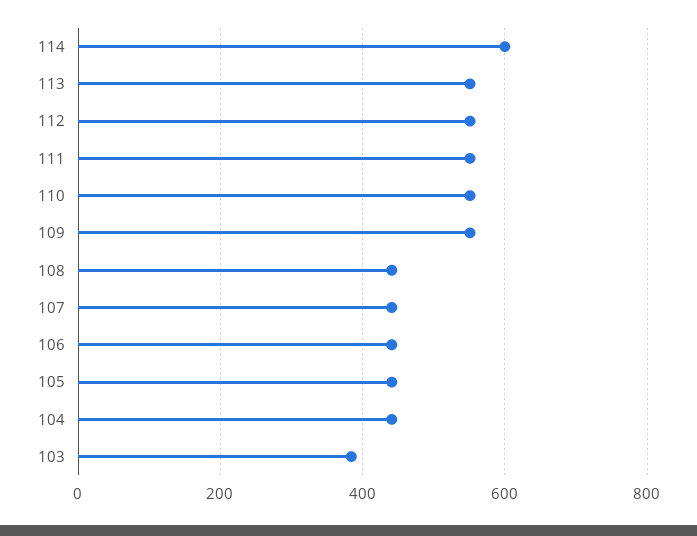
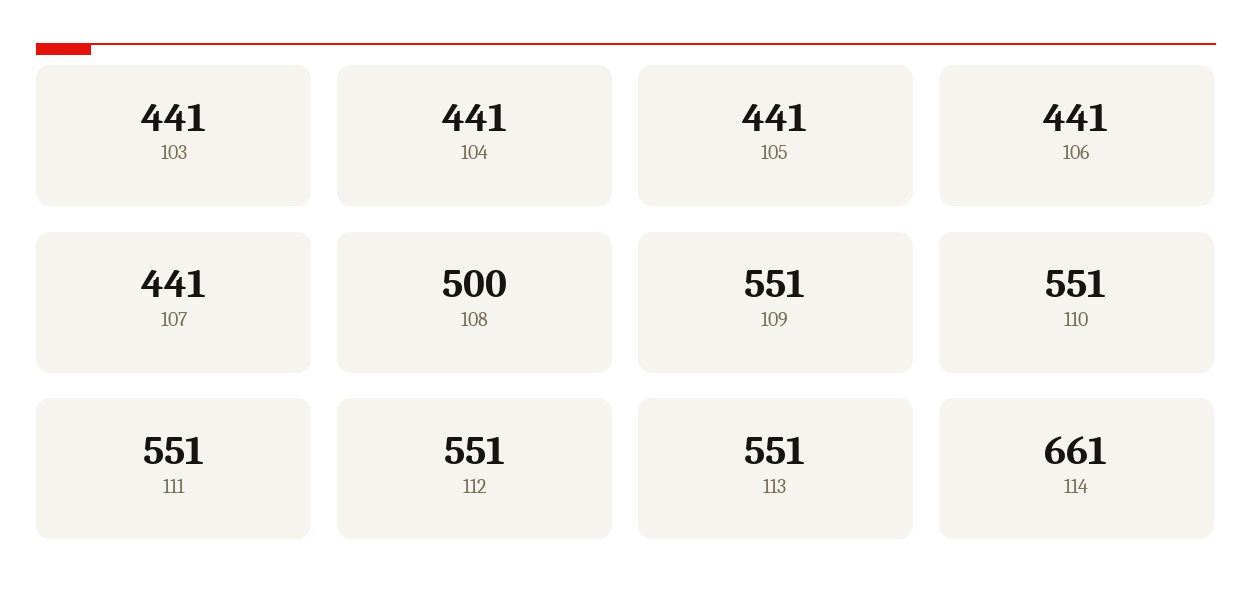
114: 600 -> 661
108: 440 -> 500
103: 380 -> 441

